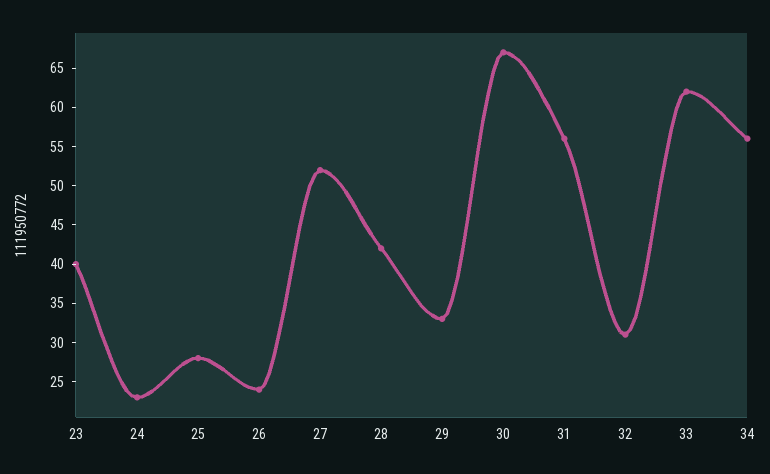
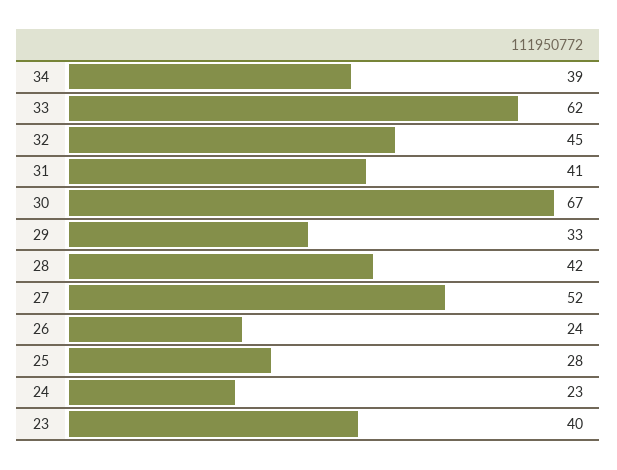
31: 55 -> 41
32: 30 -> 45
34: 55 -> 39

